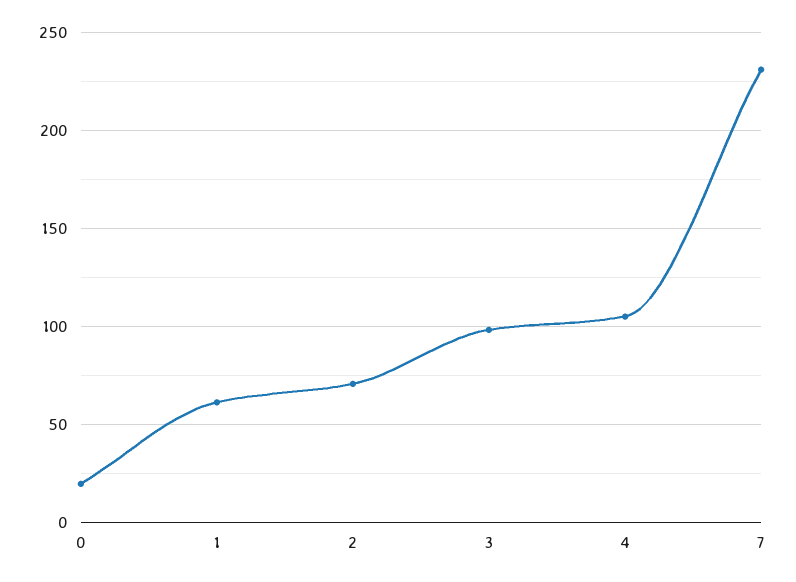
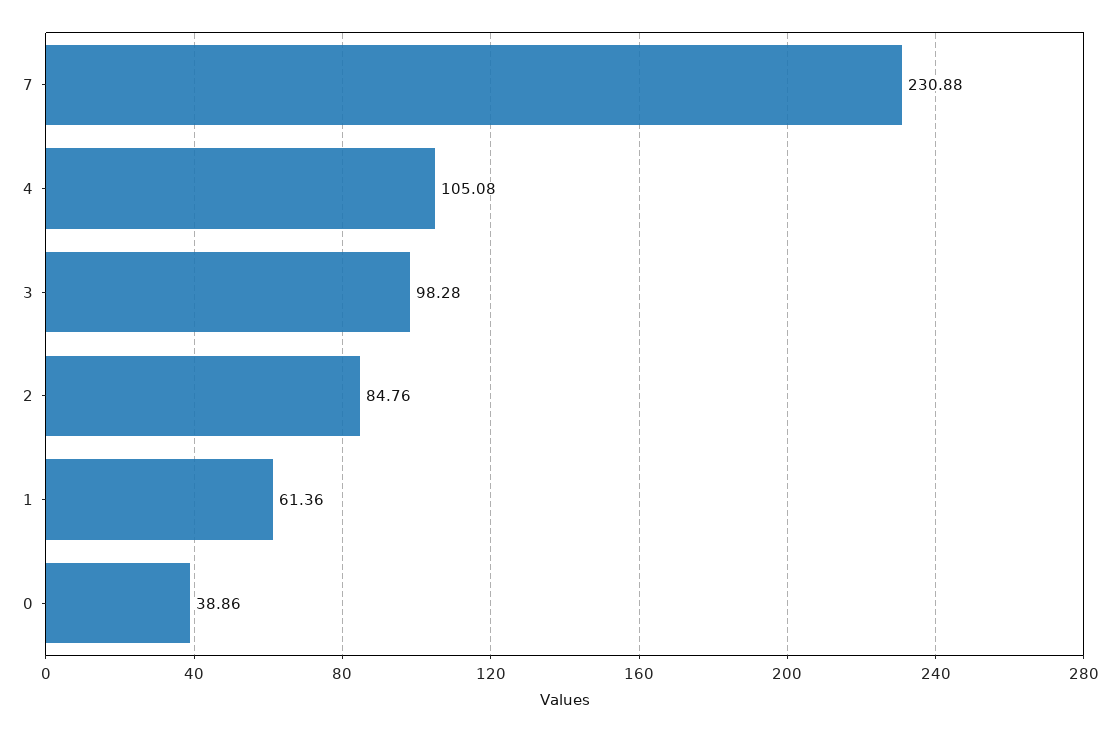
0: 20 -> 38.86
2: 70 -> 84.76

